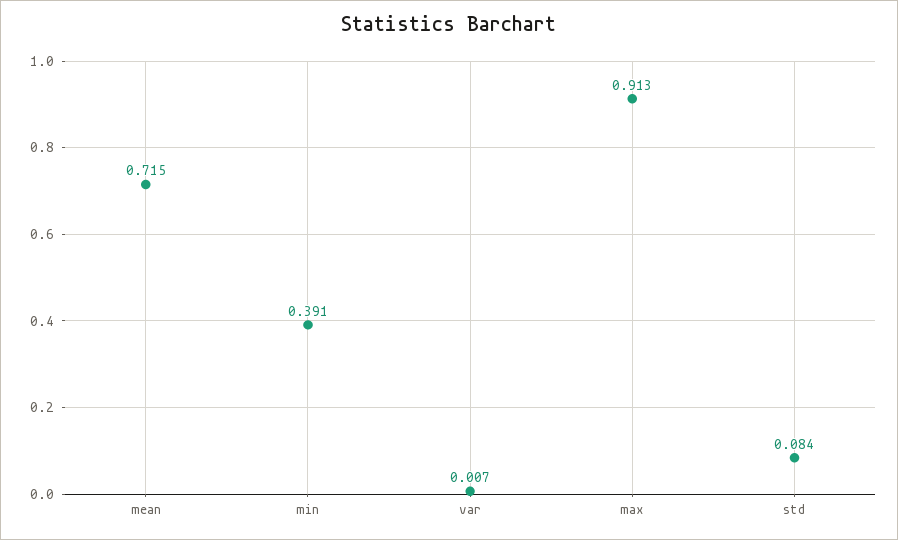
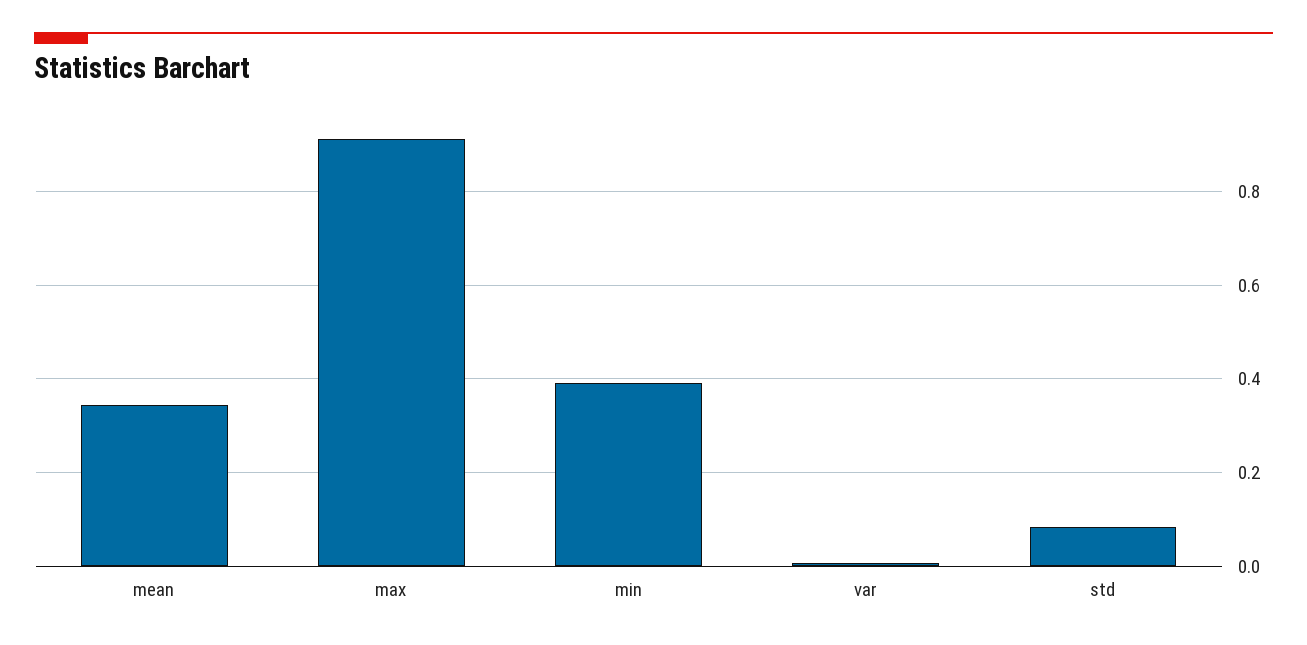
mean: 0.715 -> 0.34

